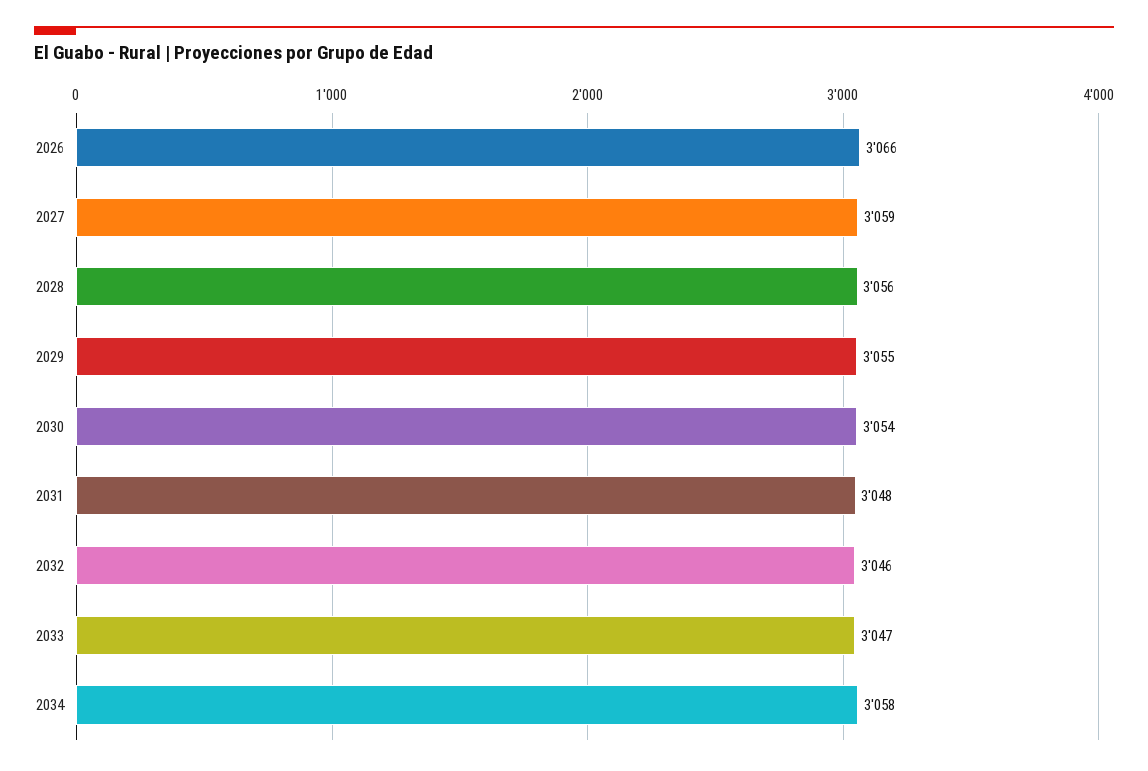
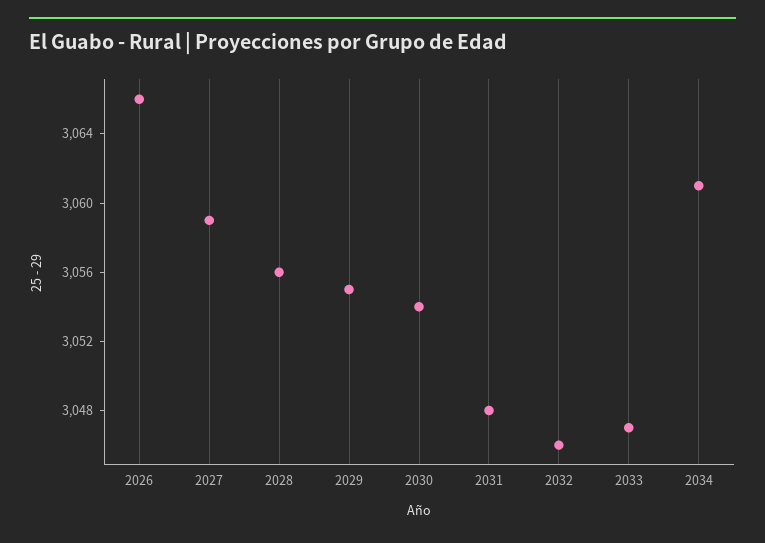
2034: 3058 -> 3061

